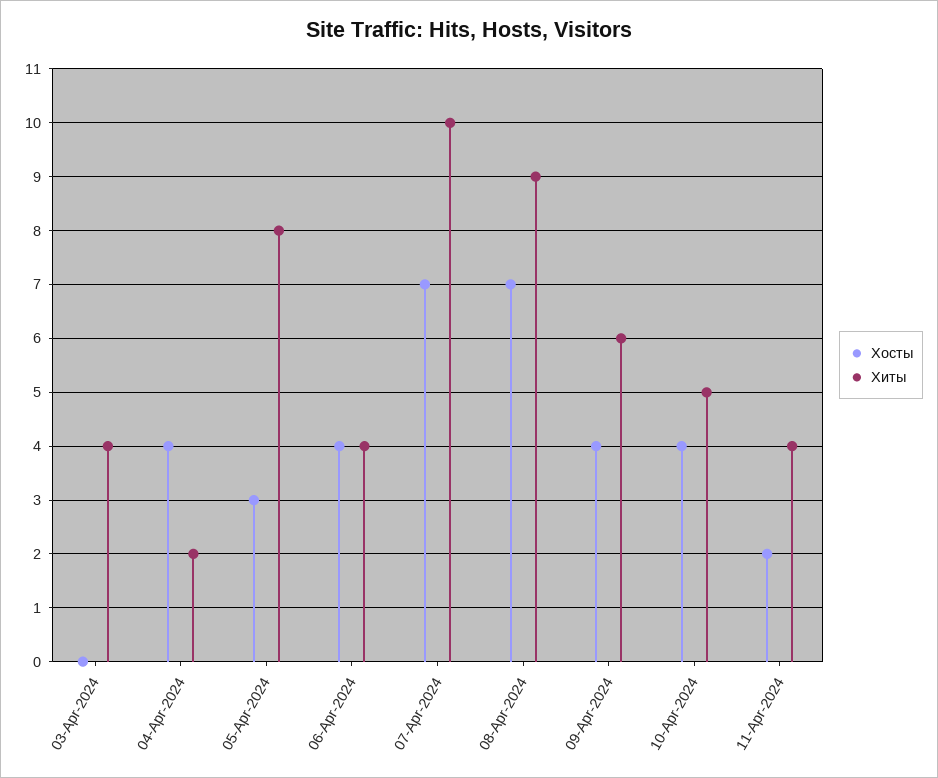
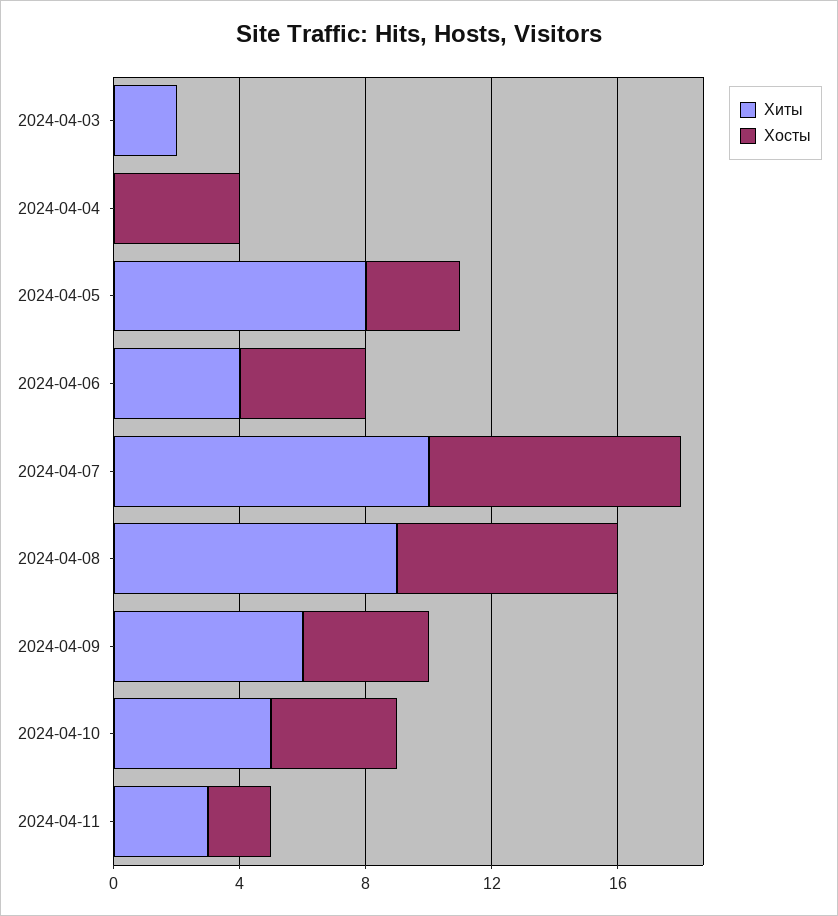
Хиты, 03-Apr-2024: 4 -> 2
Хиты, 04-Apr-2024: 2 -> 0
Хосты, 07-Apr-2024: 7 -> 8
Хиты, 11-Apr-2024: 4 -> 3

